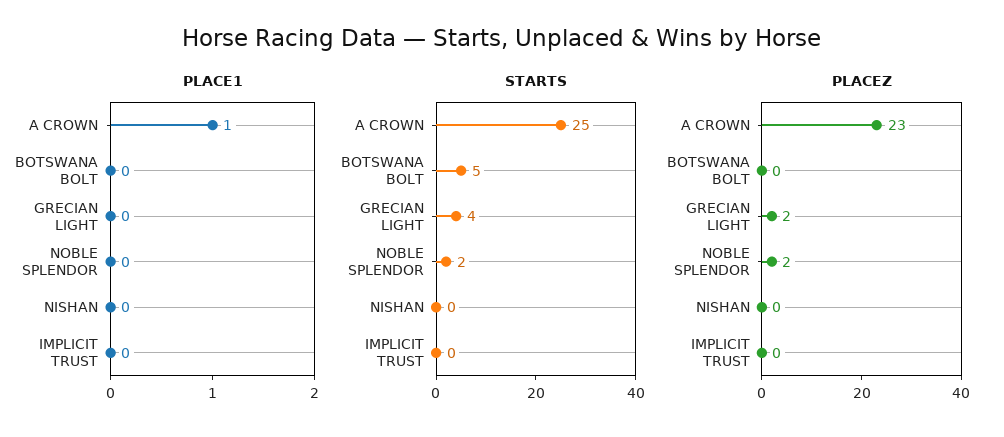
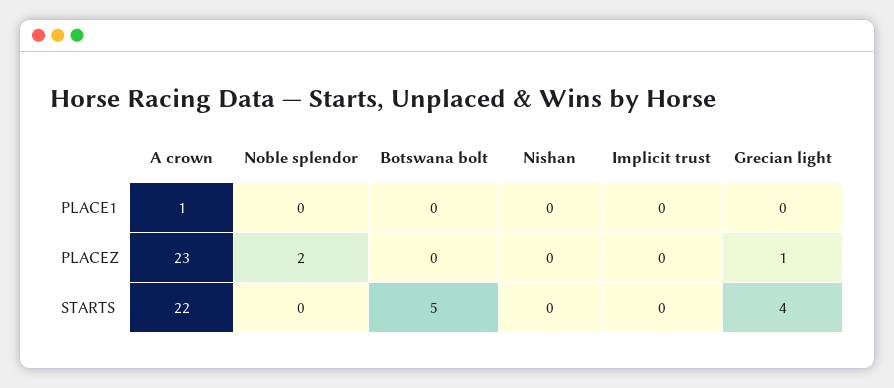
STARTS, A CROWN: 25 -> 22
STARTS, NOBLE SPLENDOR: 2 -> 0
PLACEZ, GRECIAN LIGHT: 2 -> 1

